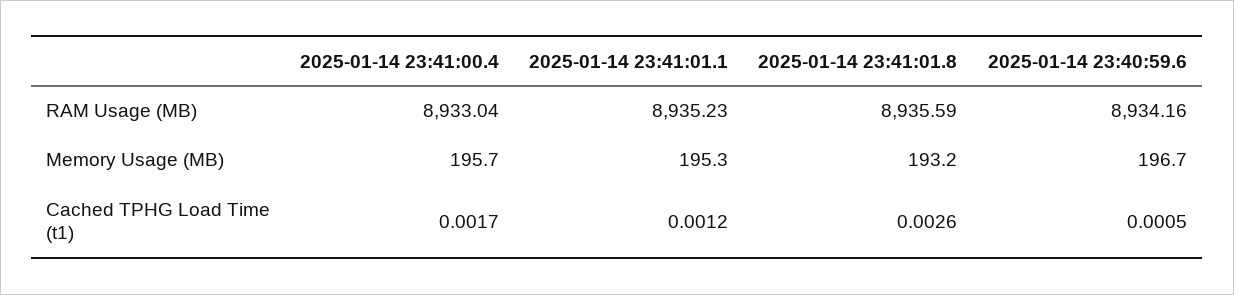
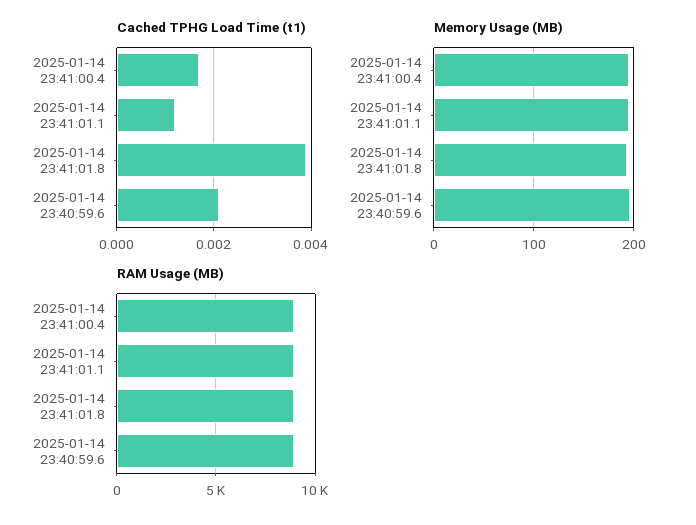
Cached TPHG Load Time (t1), 2025-01-14 23:41:01.8: 0.0026 -> 0.004
Cached TPHG Load Time (t1), 2025-01-14 23:40:59.6: 0.0005 -> 0.002

